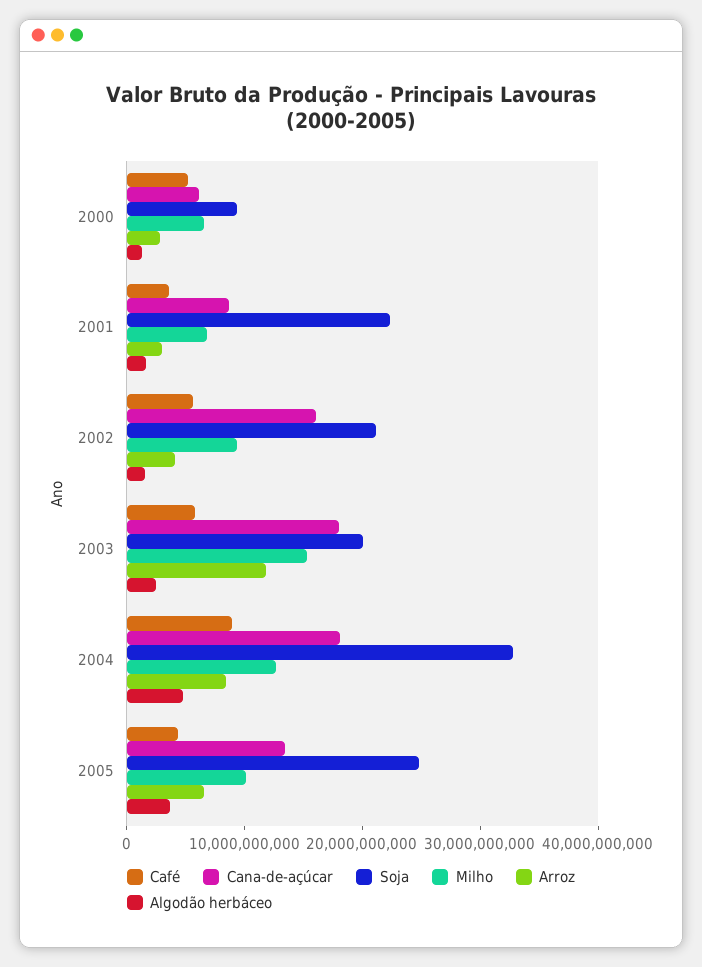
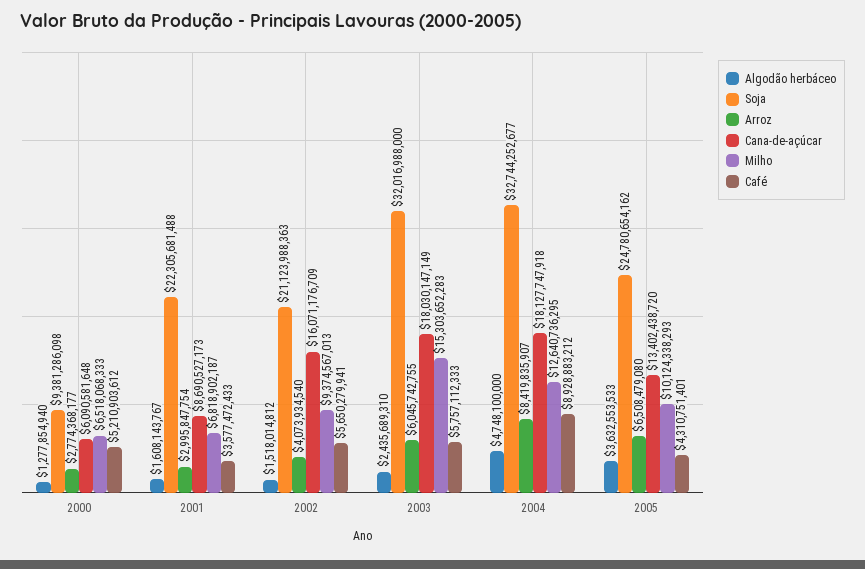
Soja, 2003: 20000000000 -> 32016988000
Arroz, 2003: 12000000000 -> 6045742755

